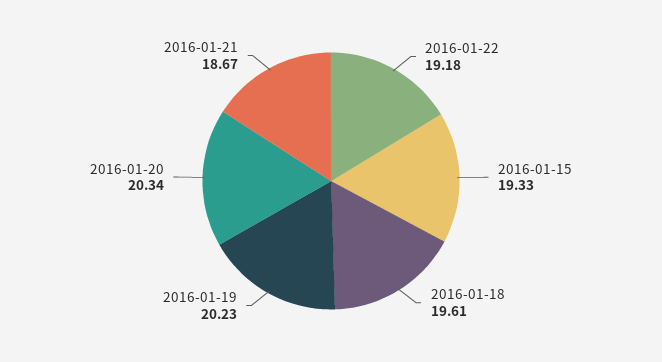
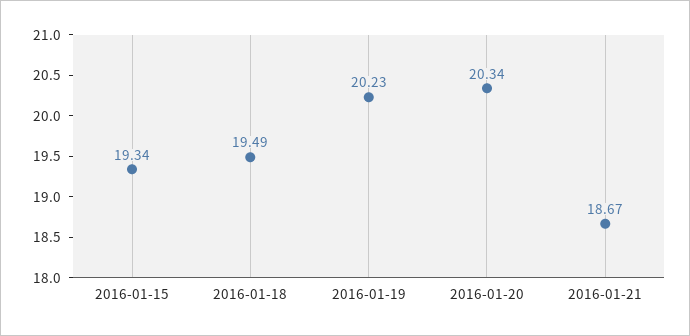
2016-01-22: 19.18 -> none
2016-01-15: 19.33 -> 19.34
2016-01-18: 19.61 -> 19.49

